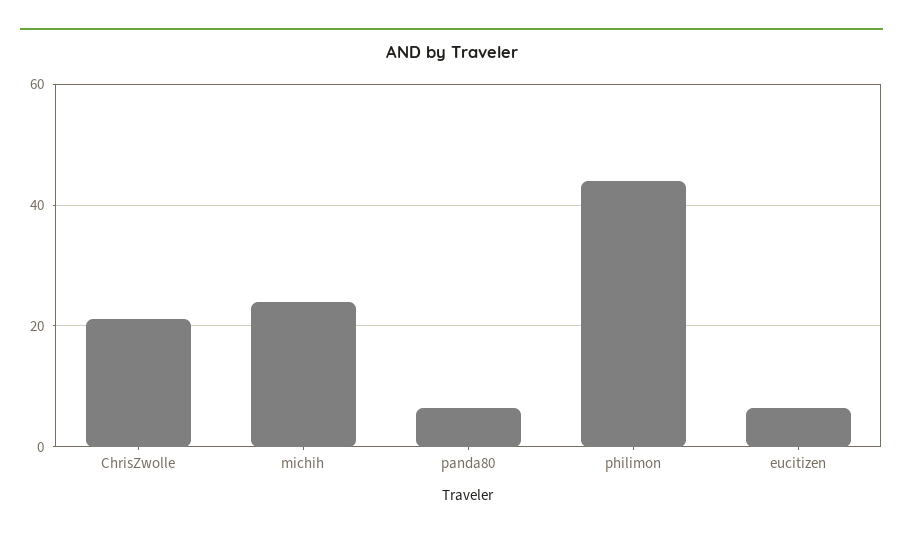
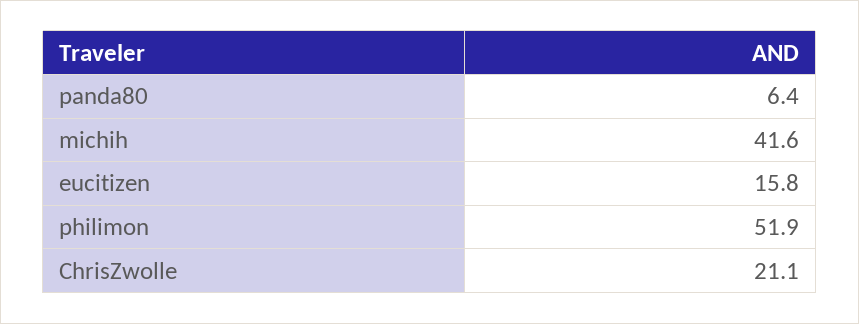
michih: 24 -> 41.6
philimon: 44 -> 51.9
eucitizen: 6 -> 15.8

